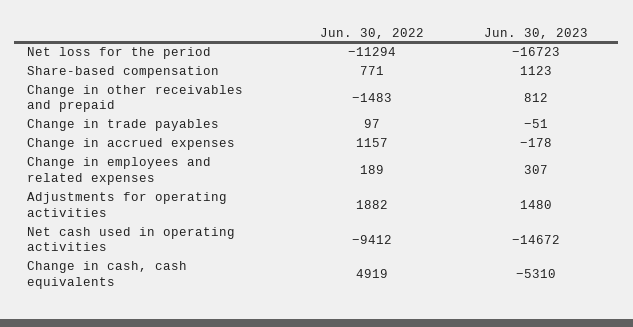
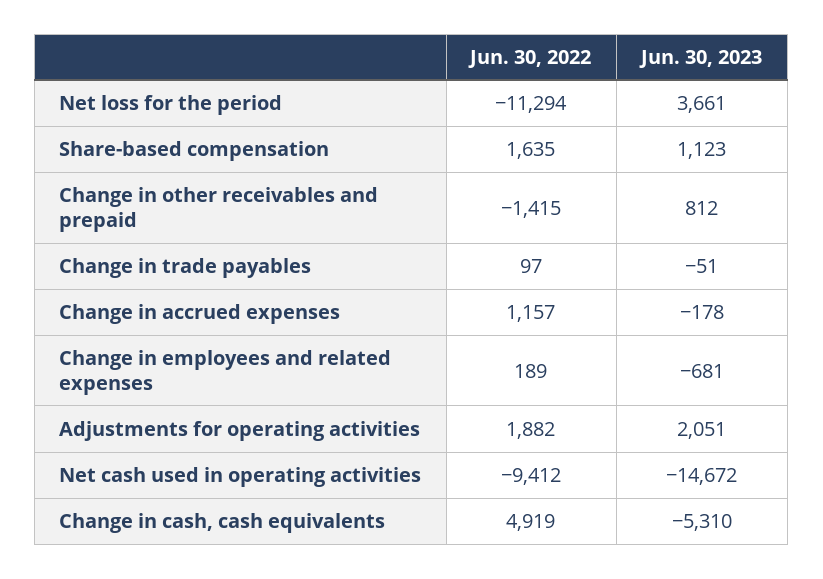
Jun. 30, 2023, Net loss for the period: -16723 -> 3661
Jun. 30, 2022, Share-based compensation: 771 -> 1635
Jun. 30, 2022, Change in other receivables and prepaid: -1483 -> -1415
Jun. 30, 2023, Change in employees and related expenses: 307 -> -681
Jun. 30, 2023, Adjustments for operating activities: 1480 -> 2051

